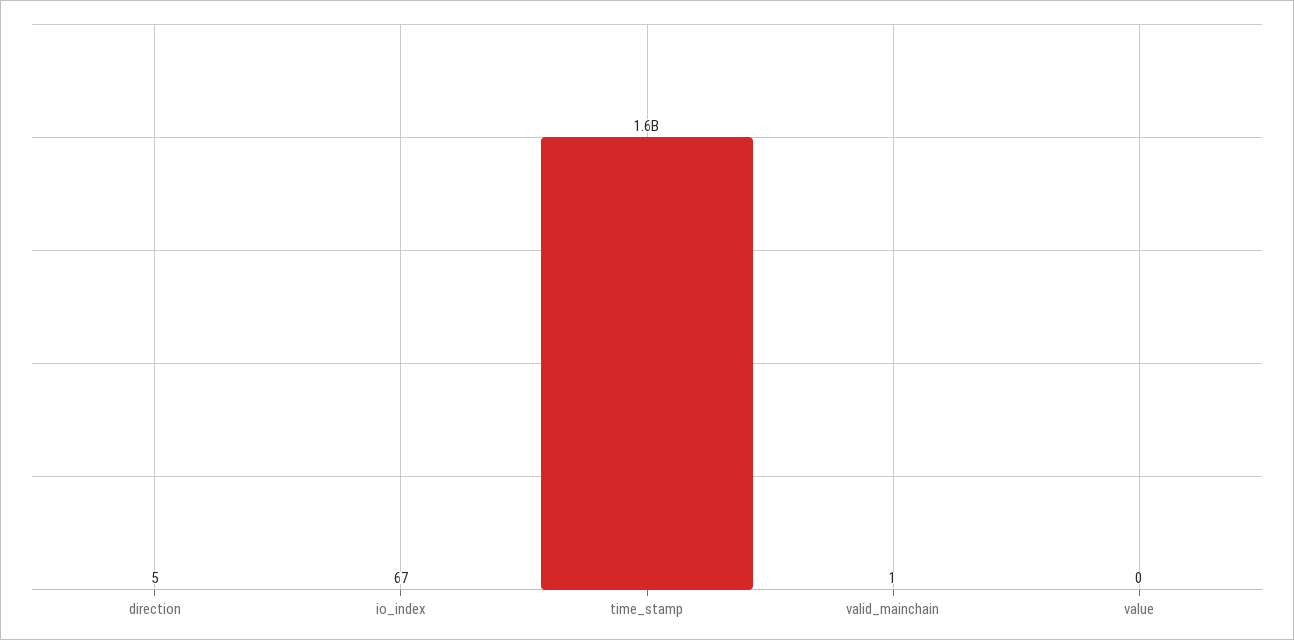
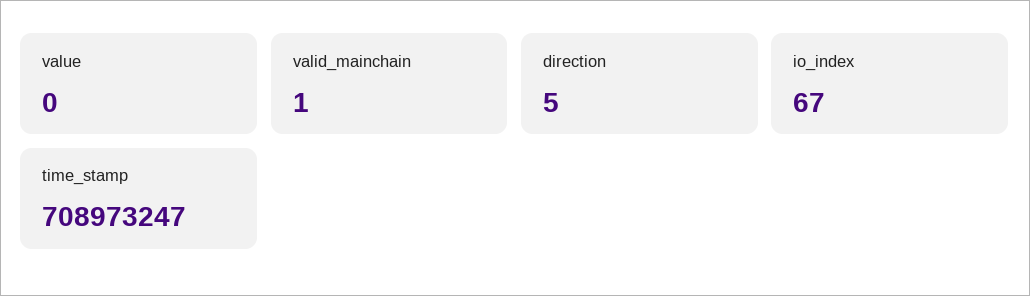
time_stamp: 1600000000 -> 708973247

